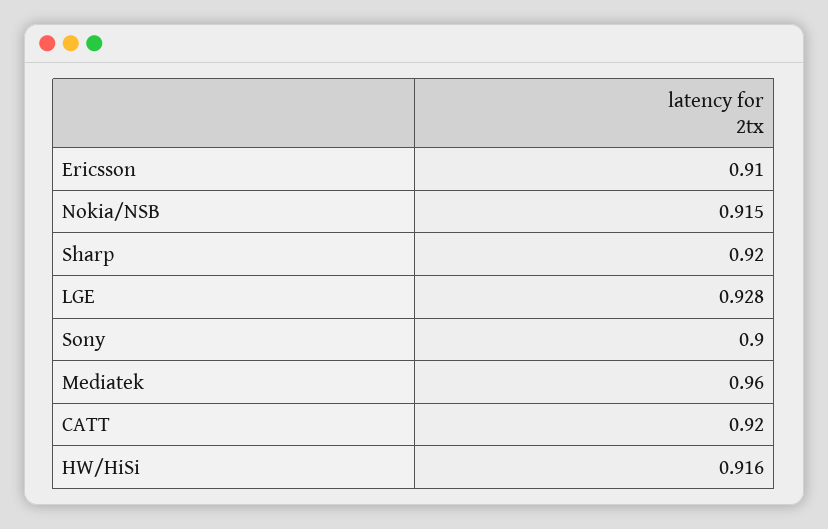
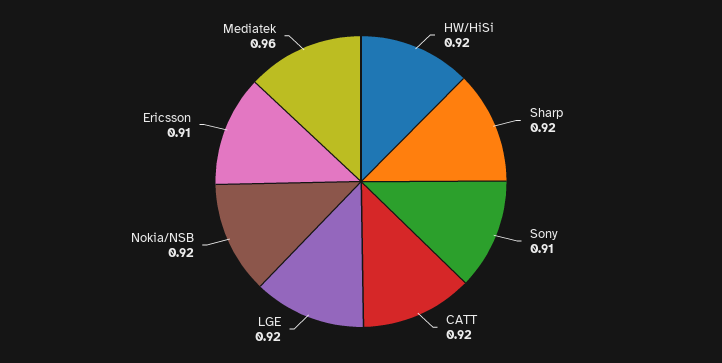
Nokia/NSB: 0.915 -> 0.92
LGE: 0.928 -> 0.92
Sony: 0.9 -> 0.91
HW/HiSi: 0.916 -> 0.92

